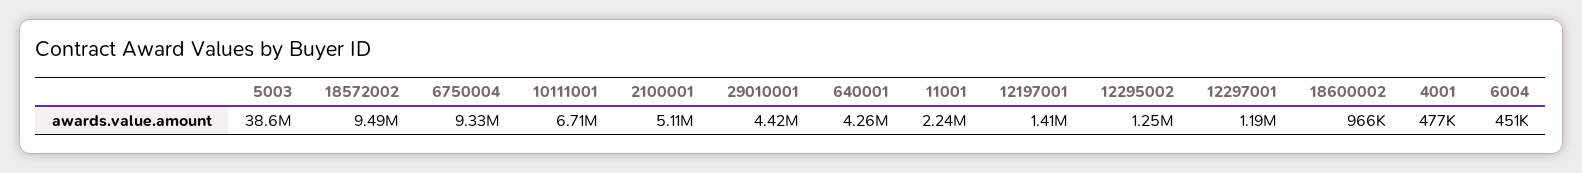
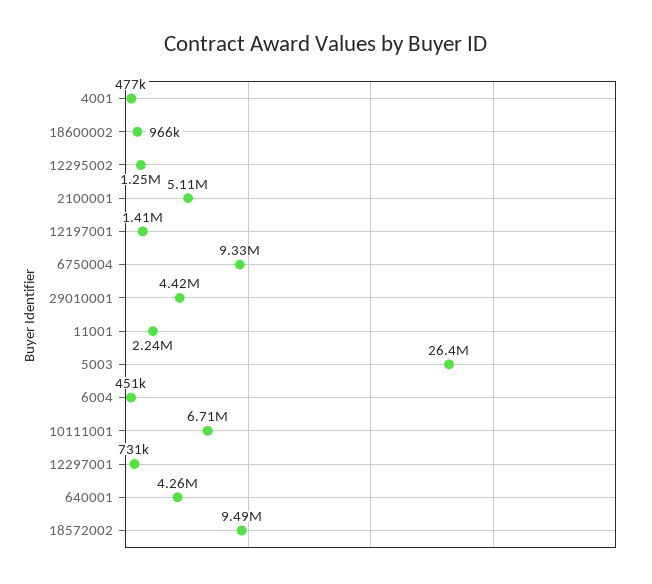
5003: 38600000 -> 26400000
12297001: 1190000 -> 731000

